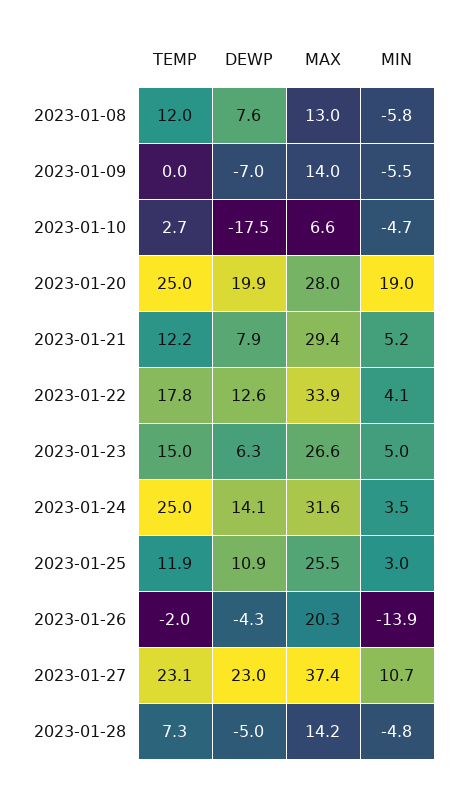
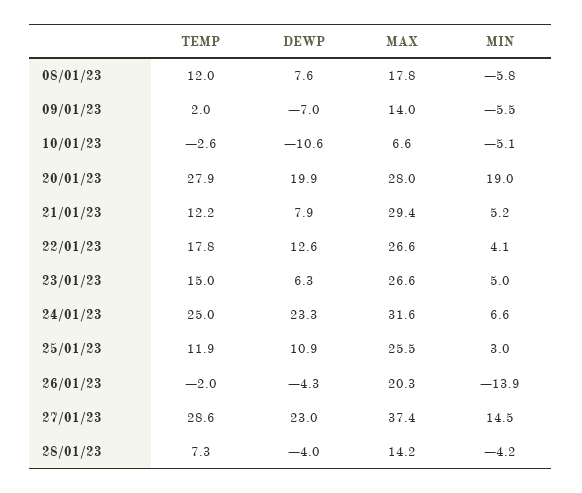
MAX, 2023-01-08: 13 -> 17.8
TEMP, 2023-01-09: 0 -> 2
TEMP, 2023-01-10: 2.7 -> -2.6
DEWP, 2023-01-10: -17.5 -> -10.6
MIN, 2023-01-10: -4.7 -> -5.1
TEMP, 2023-01-20: 25 -> 27.9
MAX, 2023-01-22: 33.9 -> 26.6
DEWP, 2023-01-24: 14.1 -> 23.3
MIN, 2023-01-24: 3.5 -> 6.6
TEMP, 2023-01-27: 23.1 -> 28.6
MIN, 2023-01-27: 10.7 -> 14.5
DEWP, 2023-01-28: -5 -> -4
MIN, 2023-01-28: -4.8 -> -4.2

